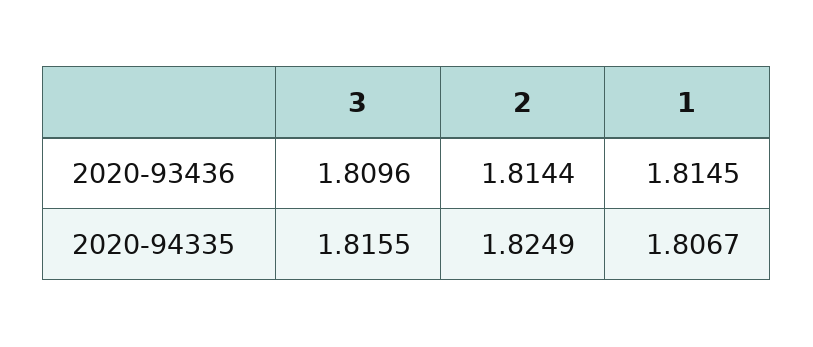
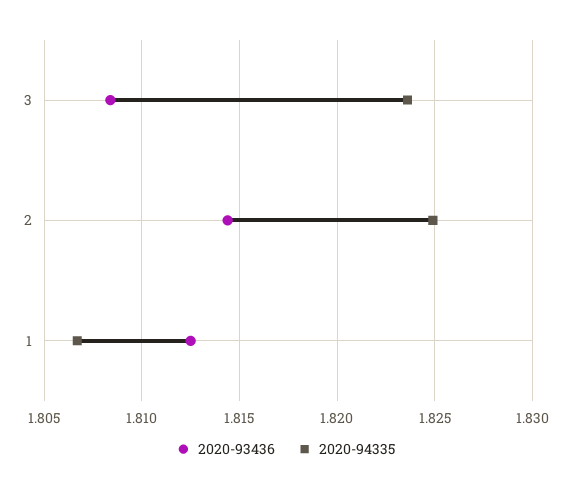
2020-93436, 3: 1.8096 -> 1.8085
2020-93436, 1: 1.8145 -> 1.8125
2020-94335, 3: 1.8155 -> 1.8235

